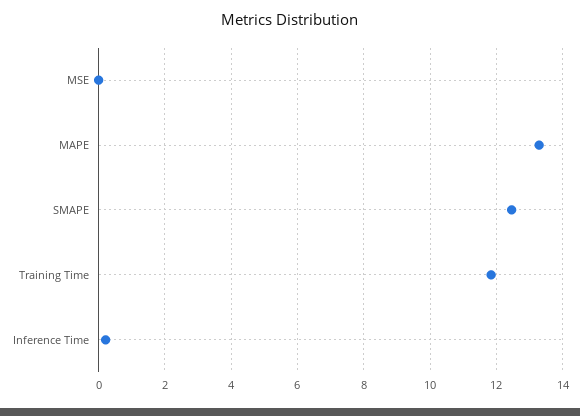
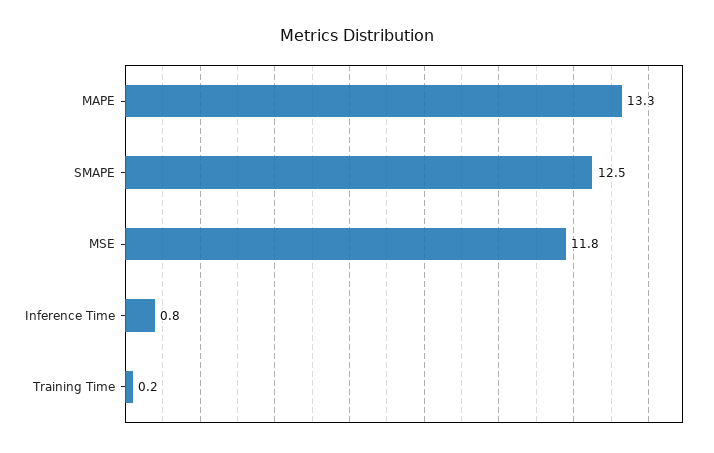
MSE: 0 -> 11.8
Training Time: 11.8 -> 0.2
Inference Time: 0.2 -> 0.8

